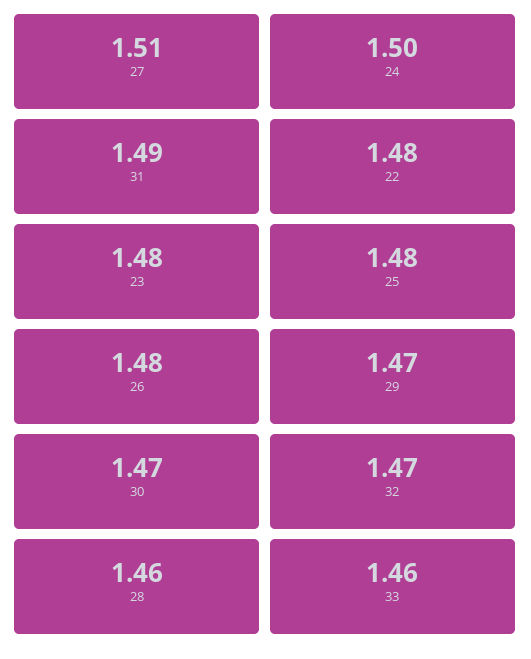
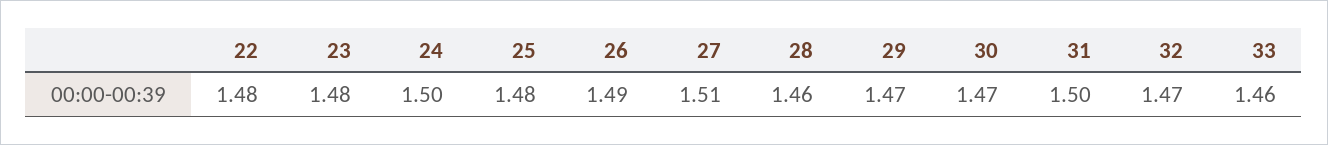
31: 1.49 -> 1.5
26: 1.48 -> 1.49

